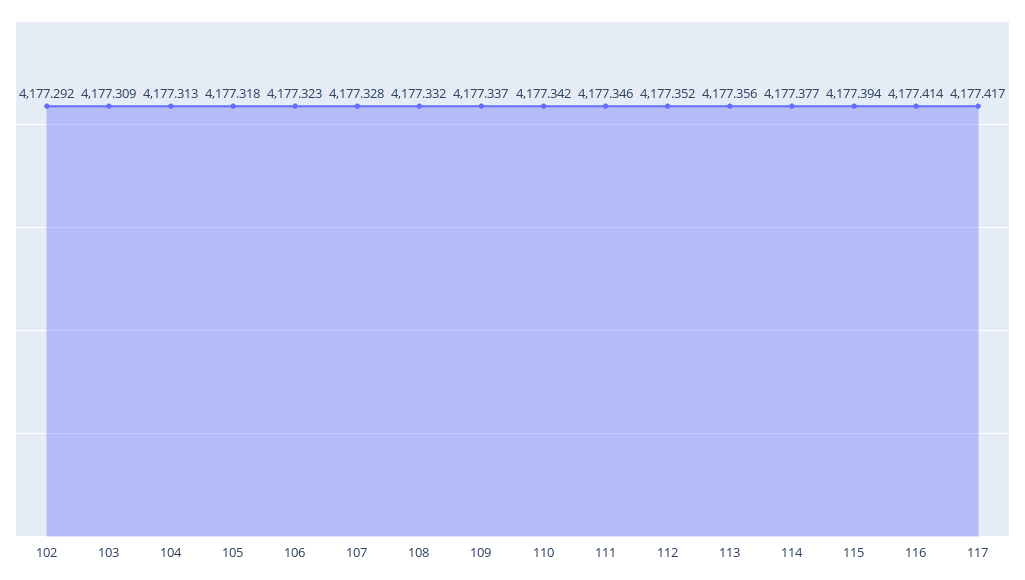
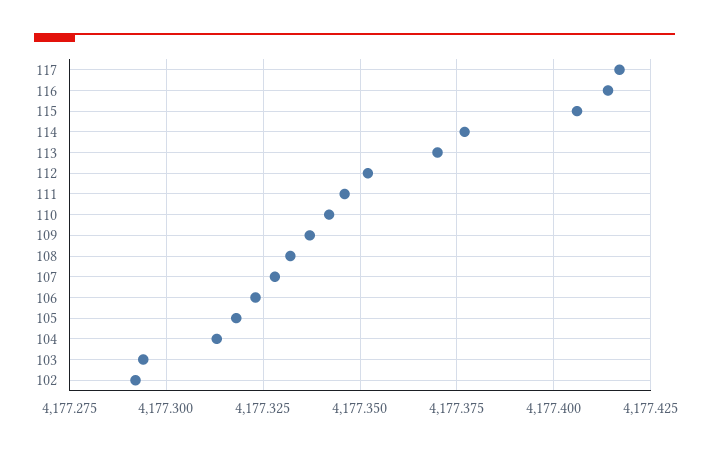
103: 4177.309 -> 4177.295
113: 4177.356 -> 4177.37
115: 4177.394 -> 4177.405

